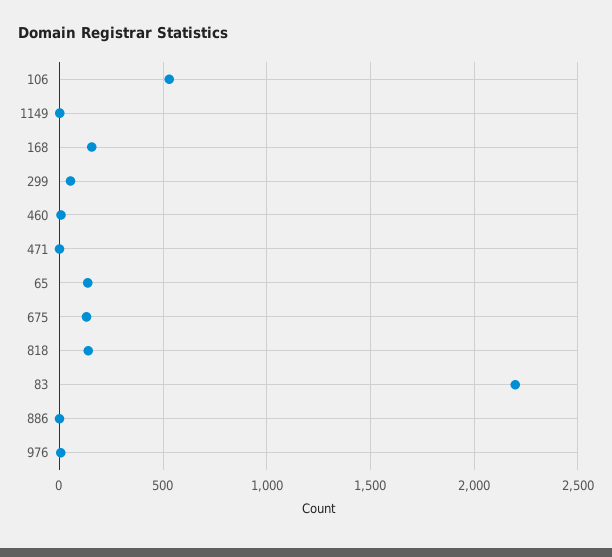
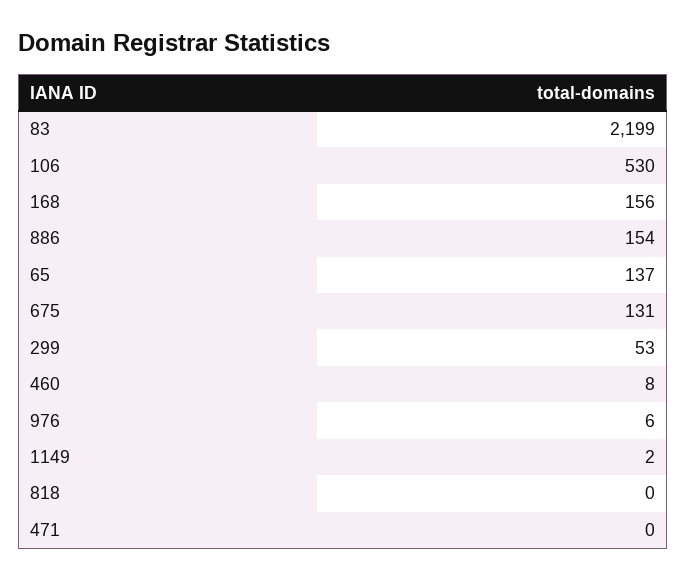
818: 150 -> 0
886: 0 -> 154

